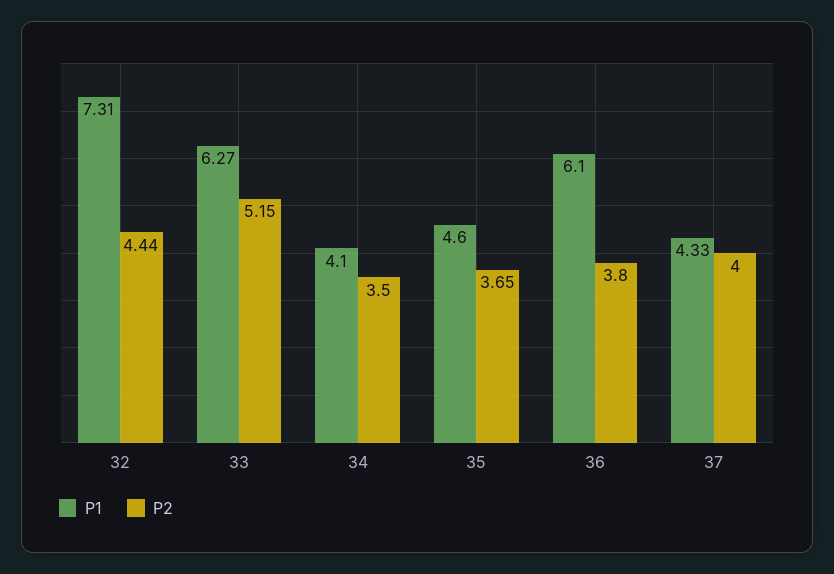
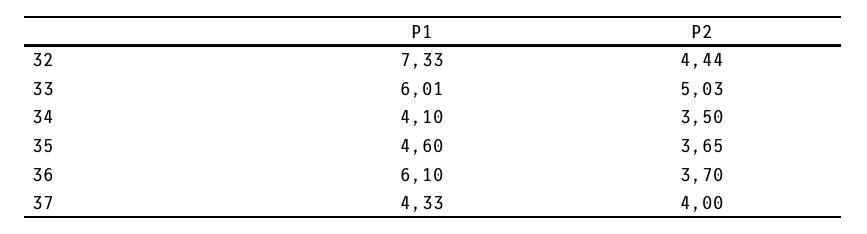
P1, 32: 7.31 -> 7.33
P1, 33: 6.27 -> 6.01
P2, 33: 5.15 -> 5.03
P2, 36: 3.8 -> 3.7

